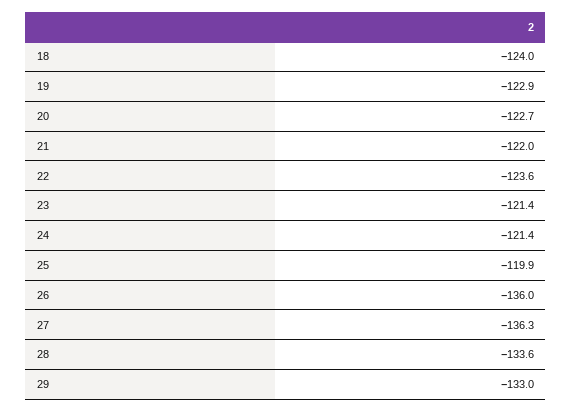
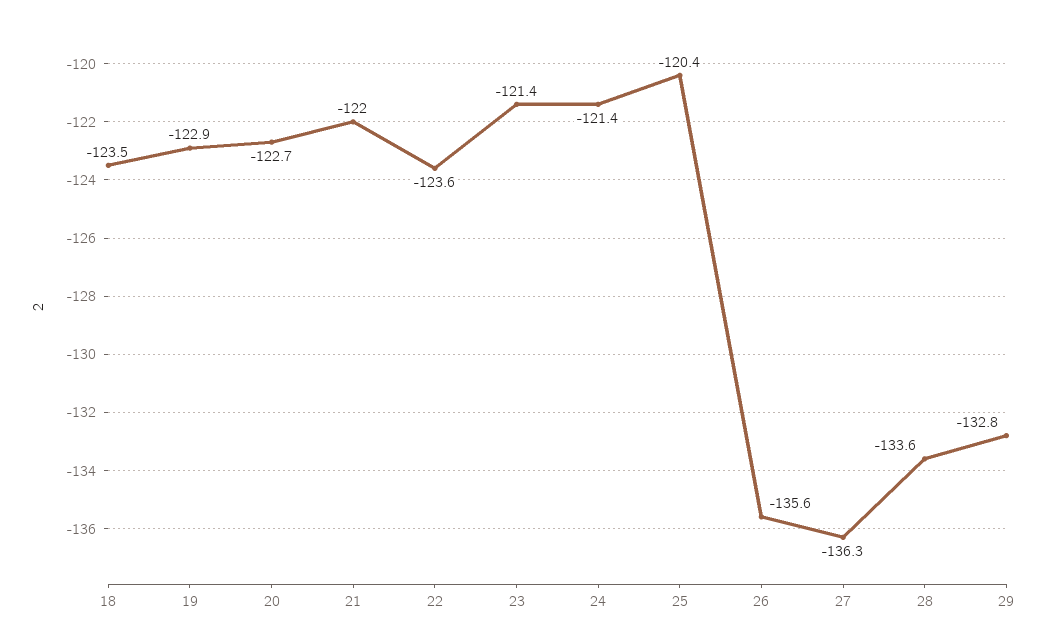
18: -124 -> -123.5
25: -119.9 -> -120.4
26: -136 -> -135.6
29: -133 -> -132.8

